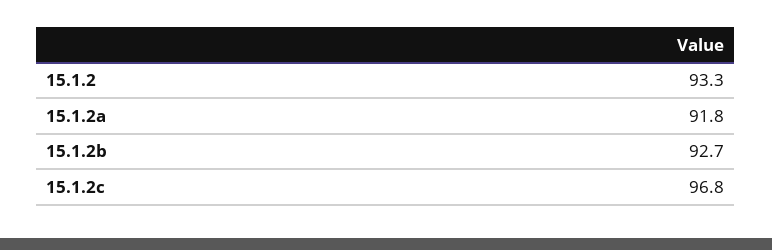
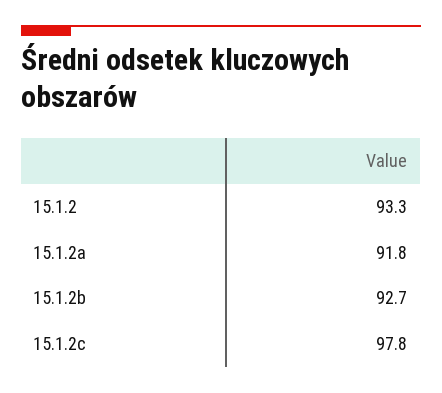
15.1.2c: 96.8 -> 97.8

